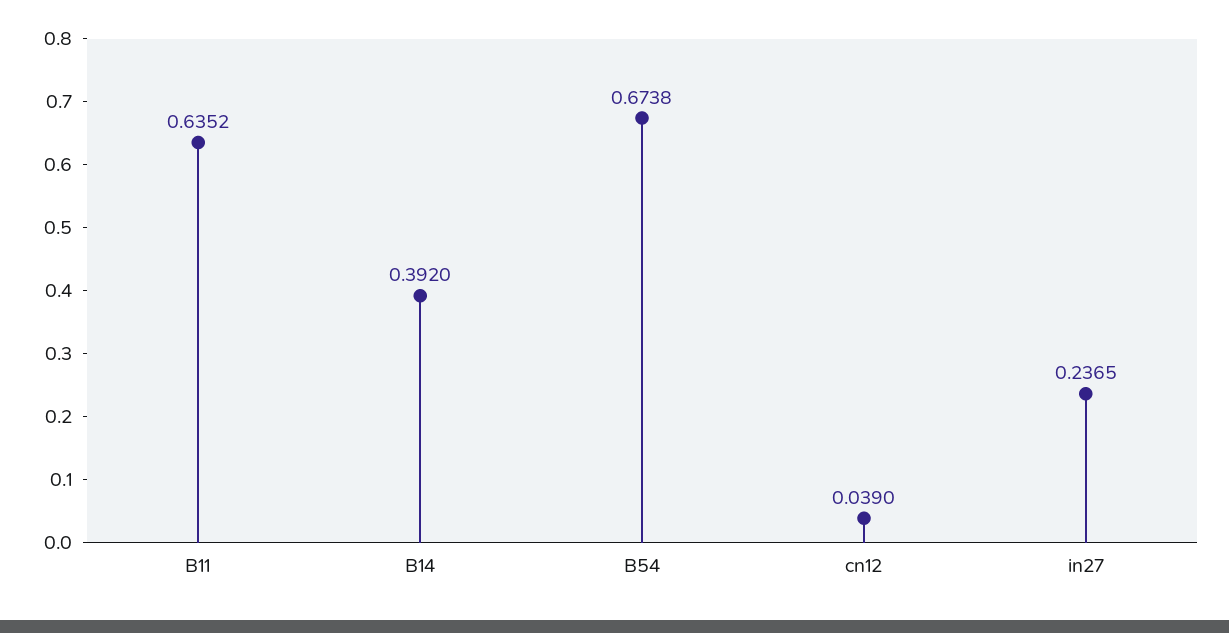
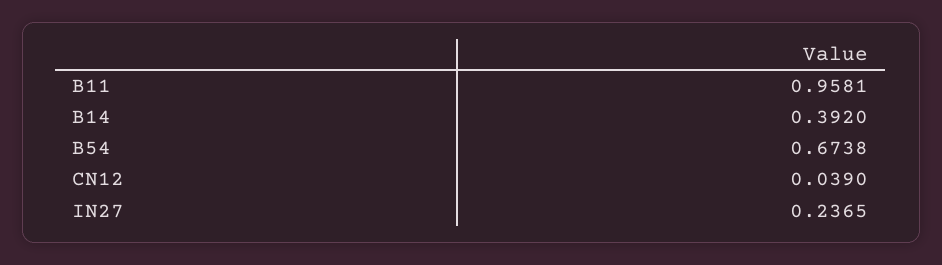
B11: 0.6352 -> 0.9581

